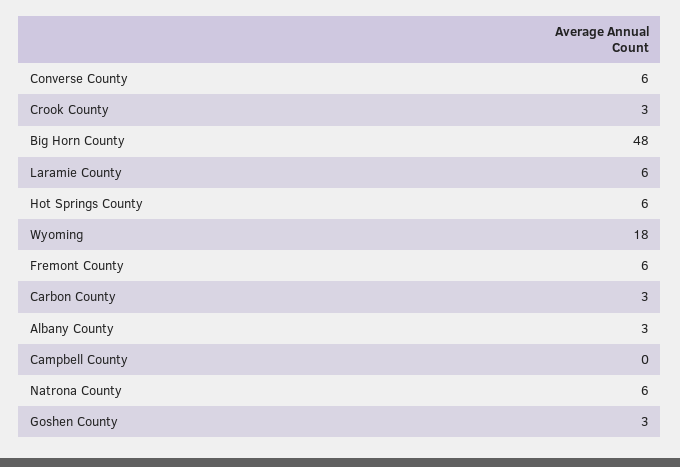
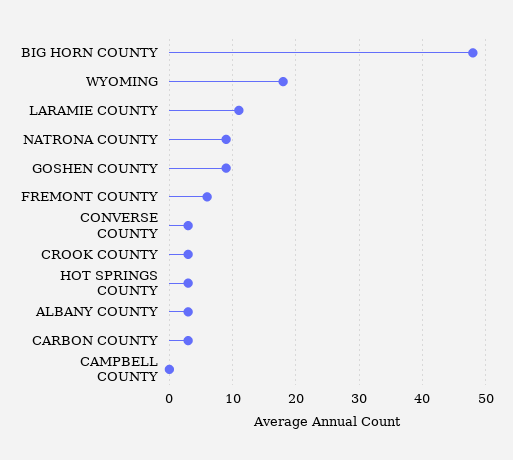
Converse County: 6 -> 3
Laramie County: 6 -> 11
Hot Springs County: 6 -> 3
Natrona County: 6 -> 9
Goshen County: 3 -> 9

